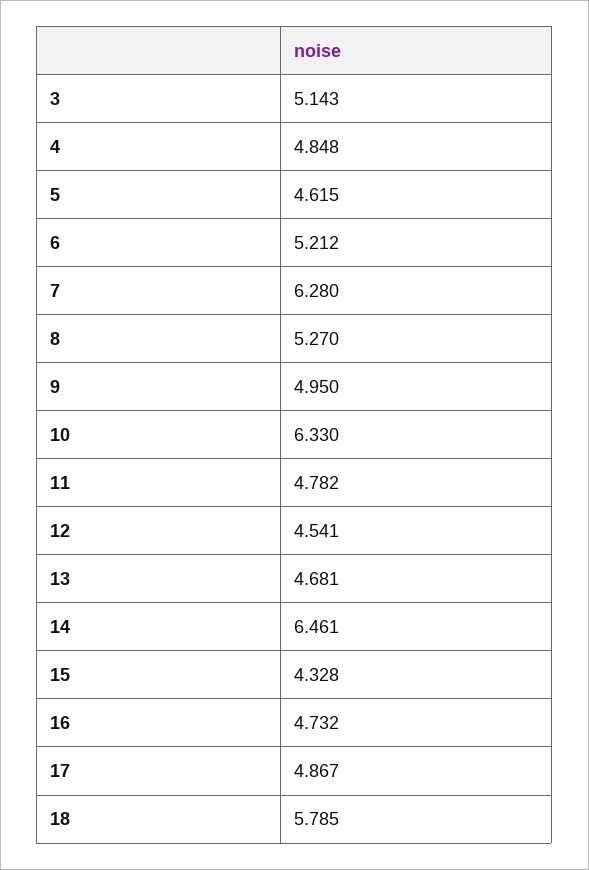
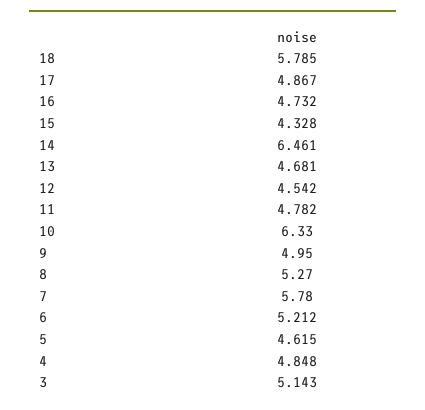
7: 6.28 -> 5.78
12: 4.541 -> 4.542

